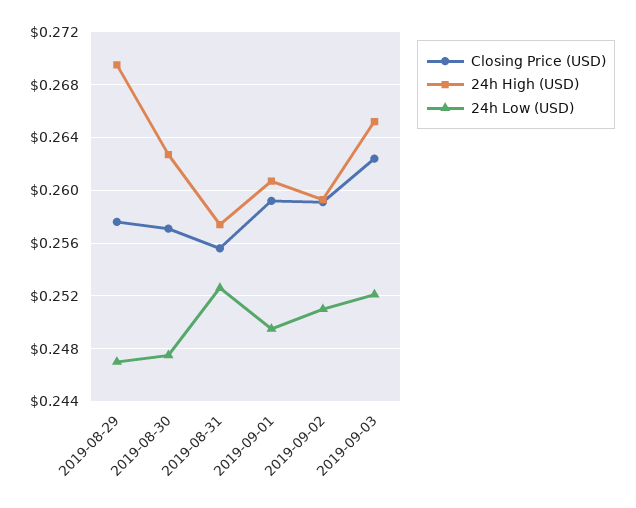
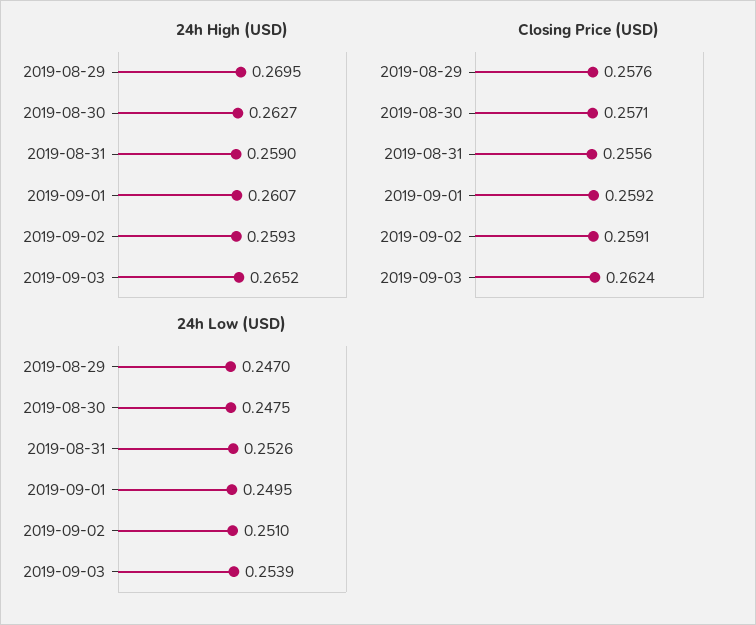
24h High (USD), 2019-08-31: 0.2575 -> 0.259
24h Low (USD), 2019-09-03: 0.252 -> 0.2539

